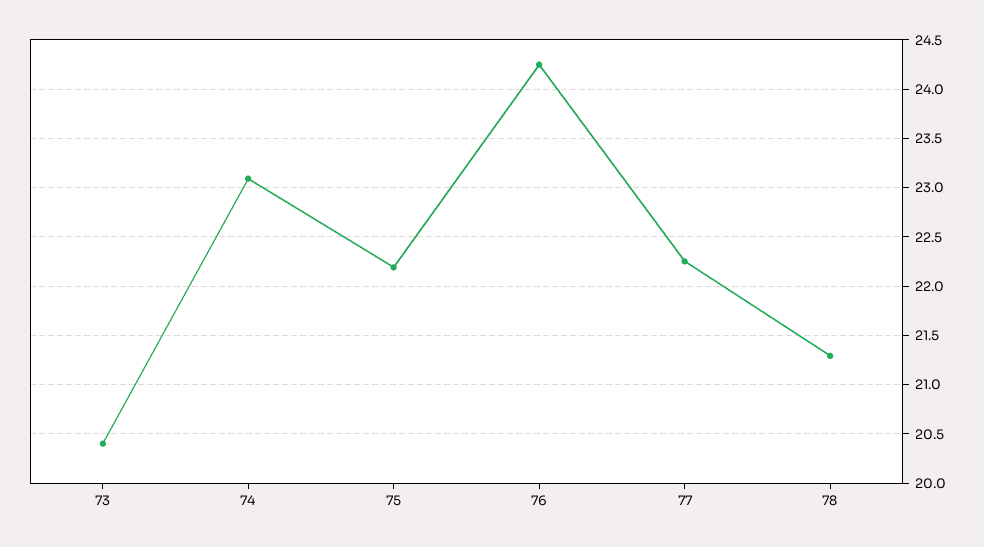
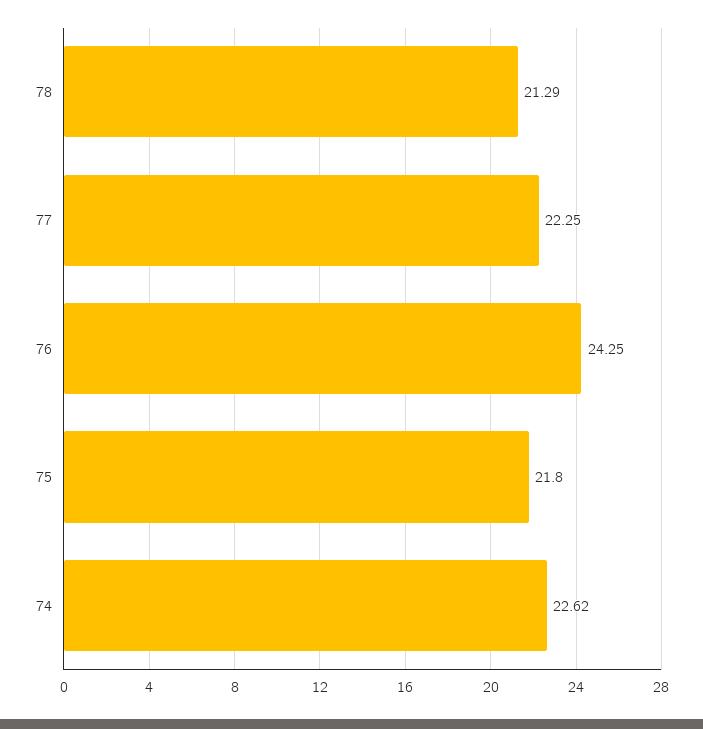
73: 20.4 -> none
74: 23.1 -> 22.62
75: 22.2 -> 21.8

